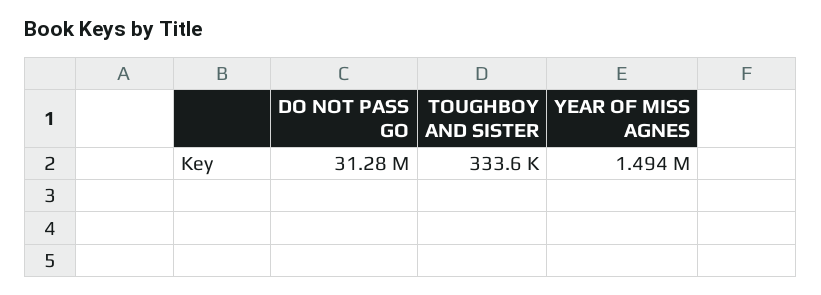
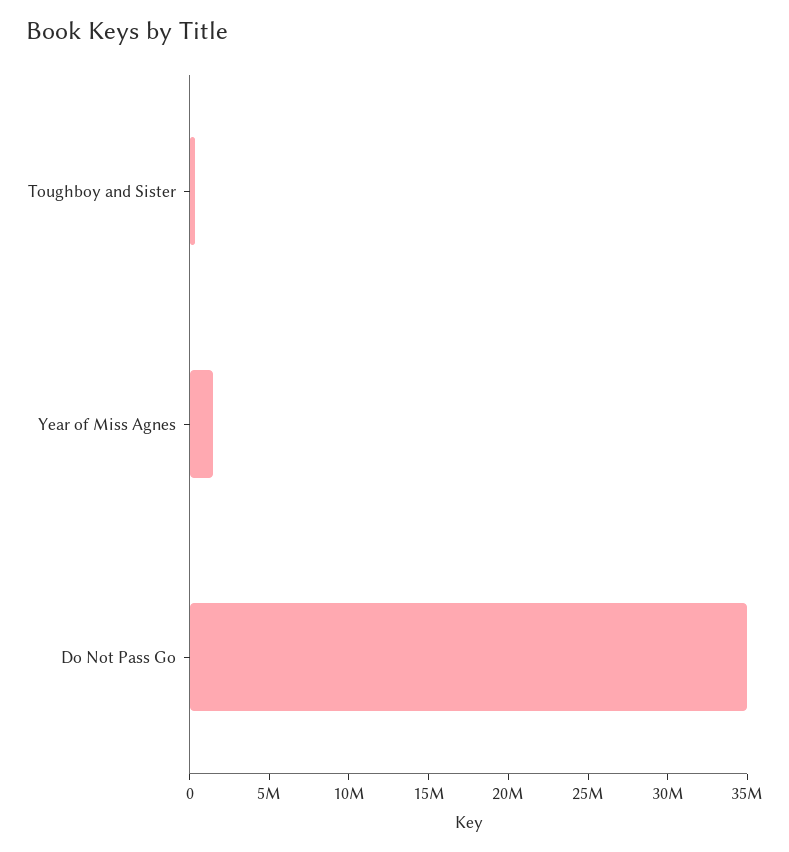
DO NOT PASS GO: 31280000 -> 35000000

